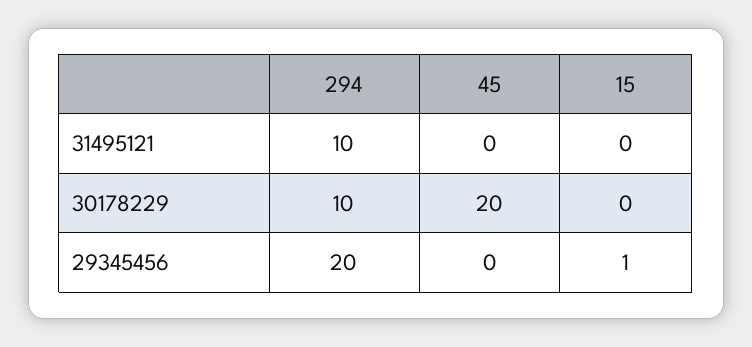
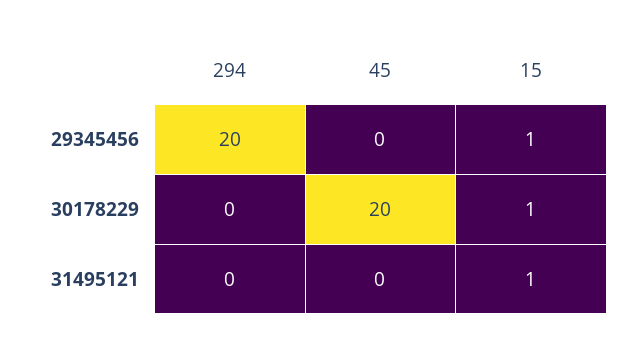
294, 31495121: 10 -> 0
15, 31495121: 0 -> 1
294, 30178229: 10 -> 0
15, 30178229: 0 -> 1

